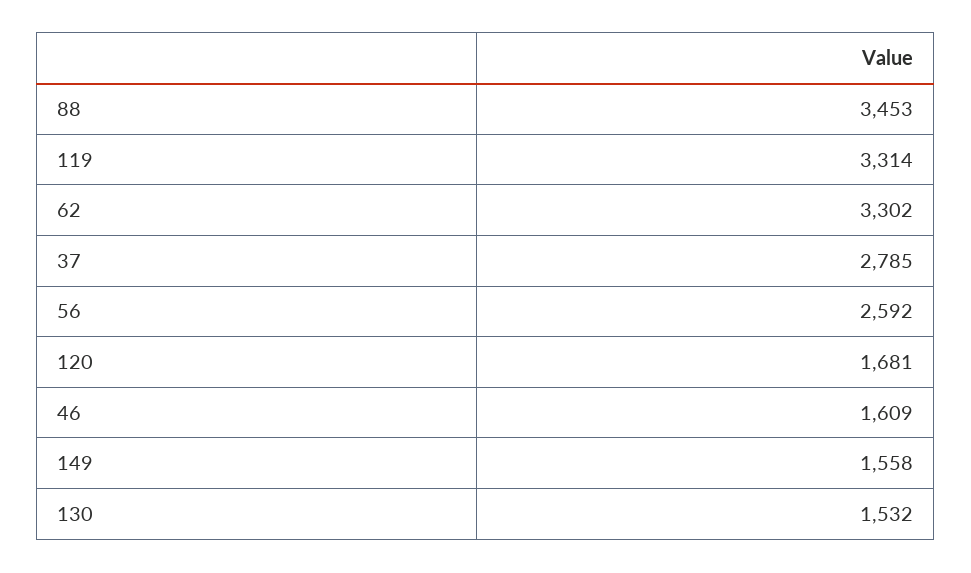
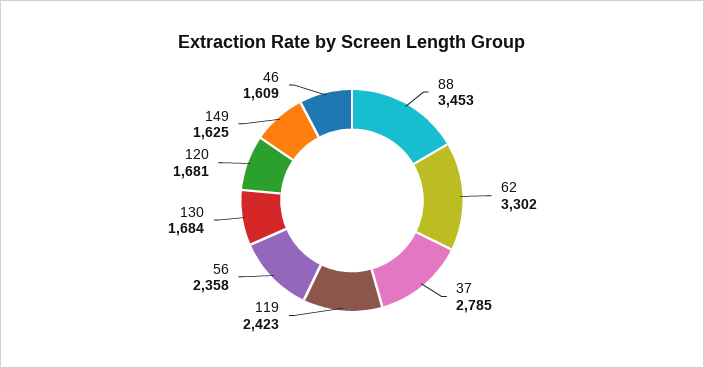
119: 3314 -> 2423
56: 2592 -> 2358
149: 1558 -> 1625
130: 1532 -> 1684

